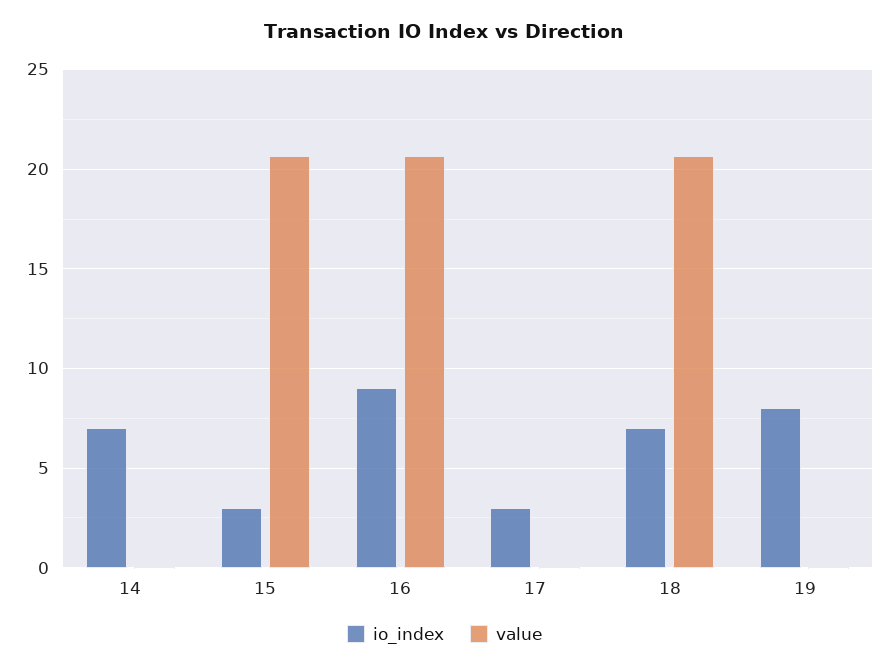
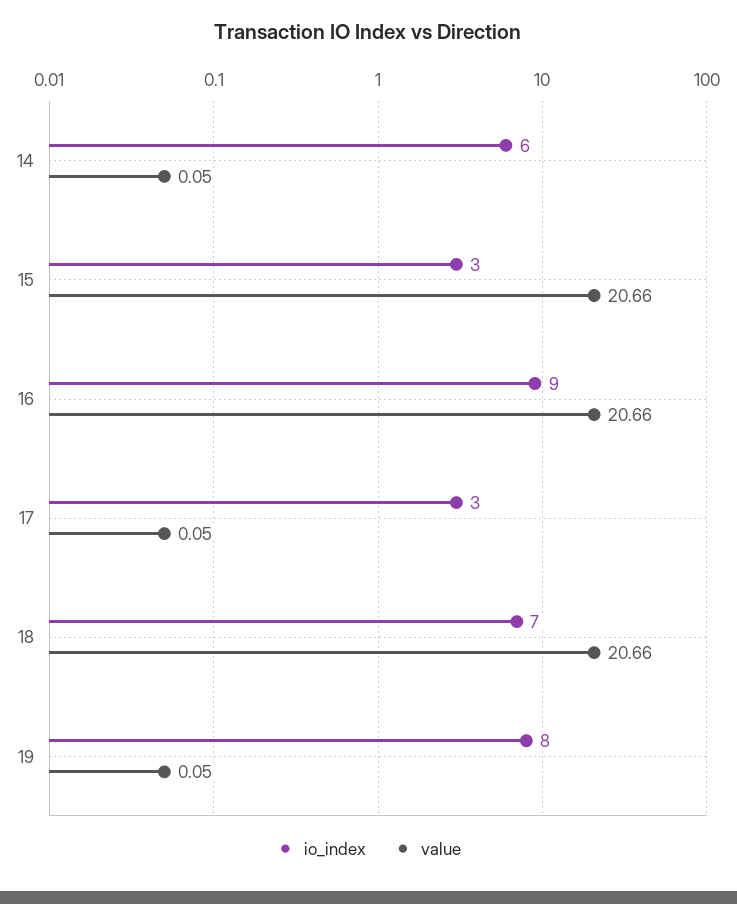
io_index, 14: 7 -> 6

